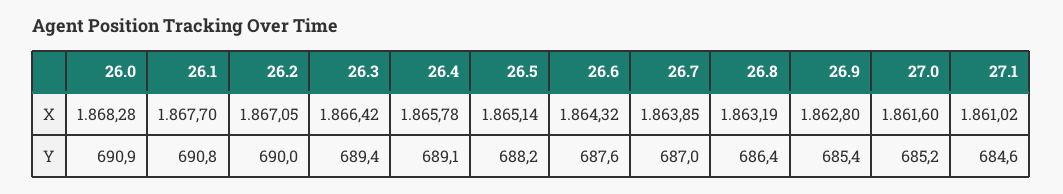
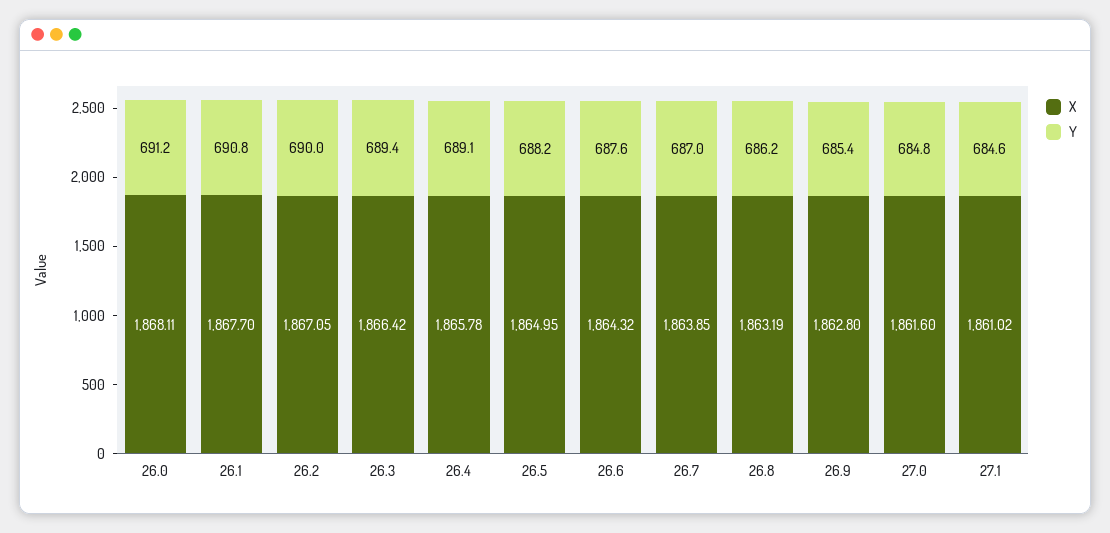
X, 26.0: 1868.28 -> 1868.11
X, 26.5: 1865.14 -> 1864.95
Y, 26.0: 690.9 -> 691.2
Y, 26.8: 686.4 -> 686.2
Y, 27.0: 685.2 -> 684.8

